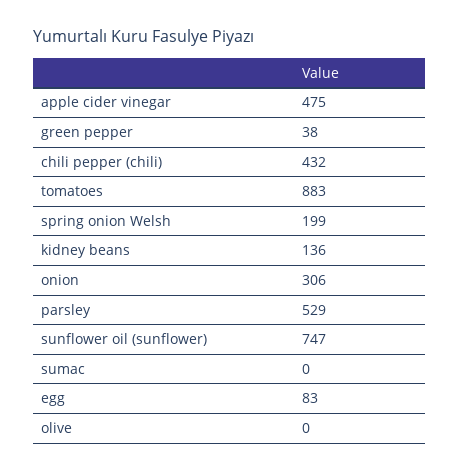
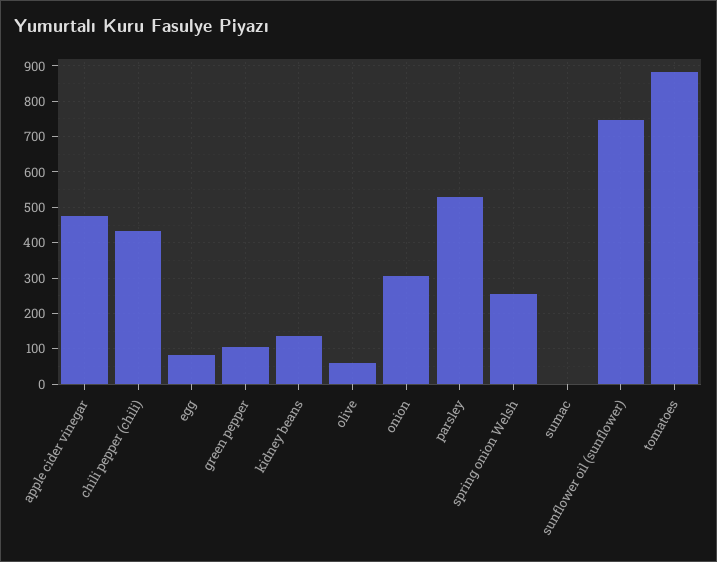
green pepper: 38 -> 100
spring onion Welsh: 199 -> 260
olive: 0 -> 60

